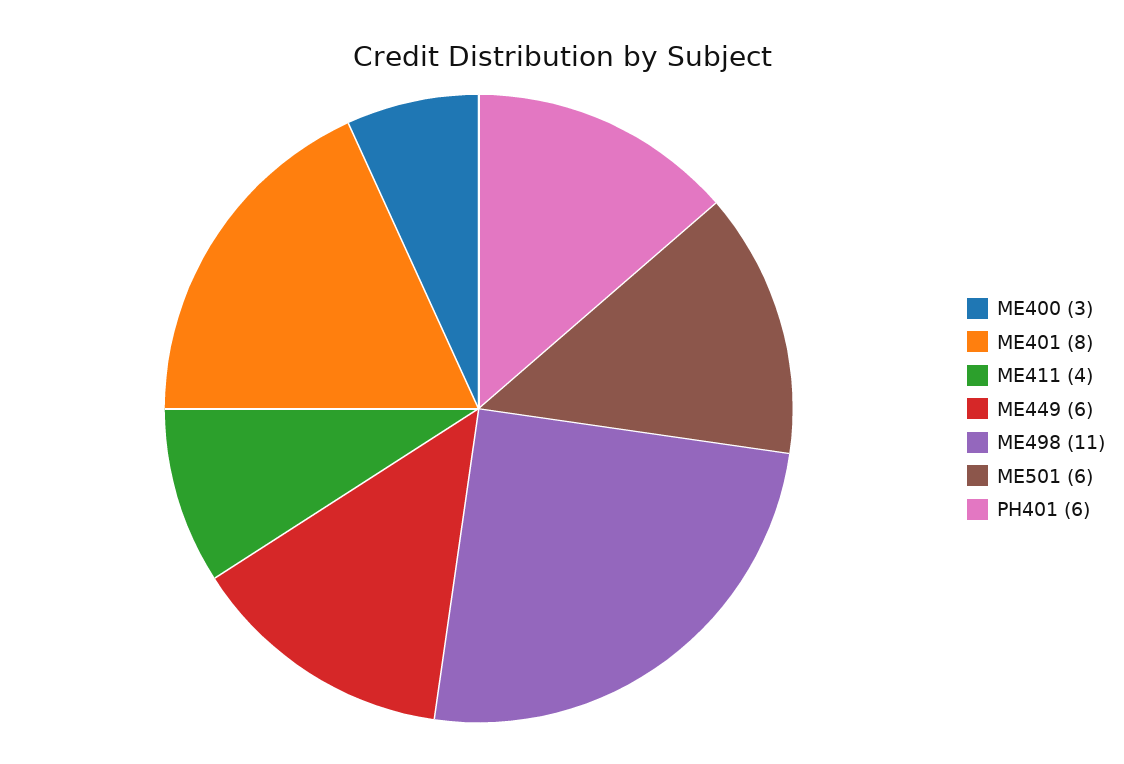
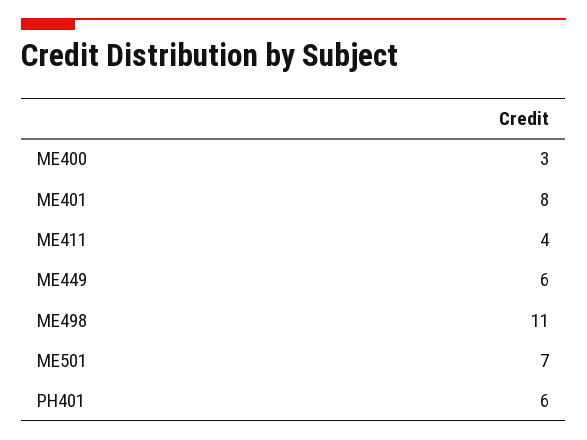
ME501: 6 -> 7

